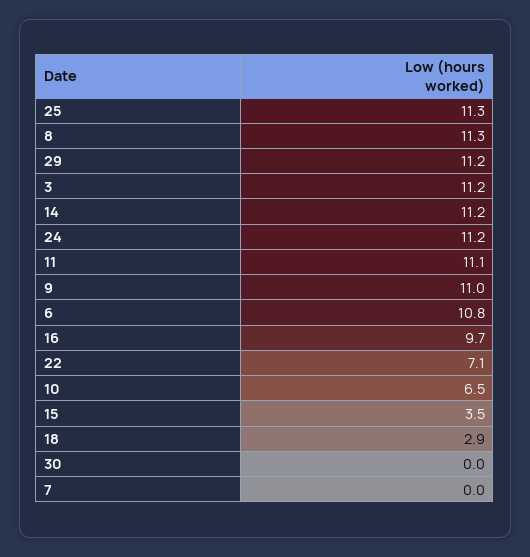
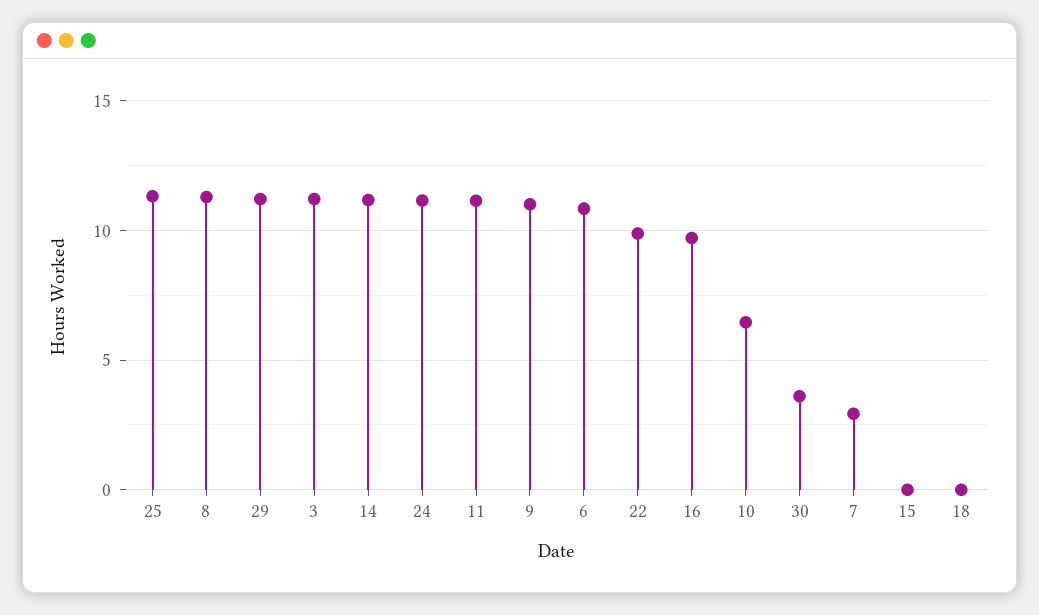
22: 7.1 -> 10
15: 3.5 -> 0
18: 2.9 -> 0
30: 0 -> 3.5
7: 0 -> 3

